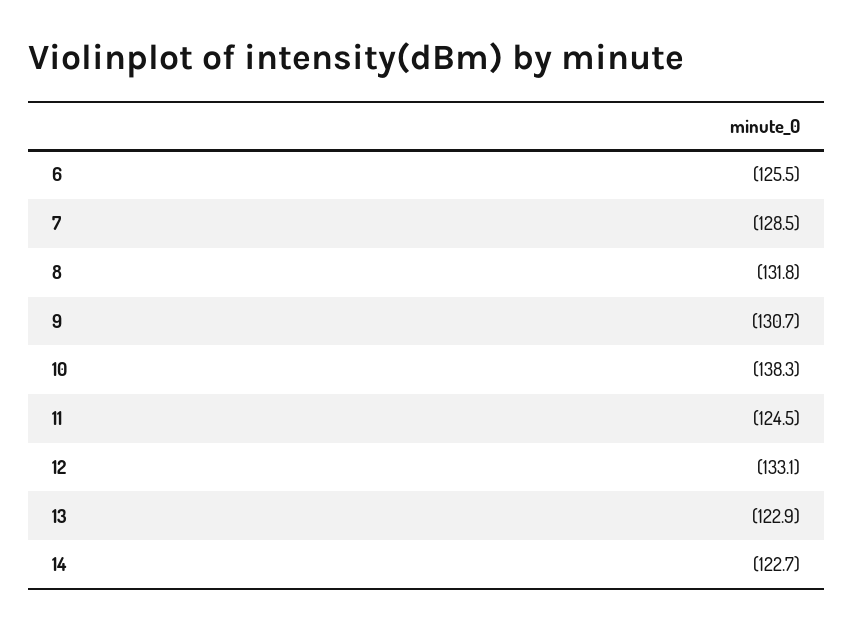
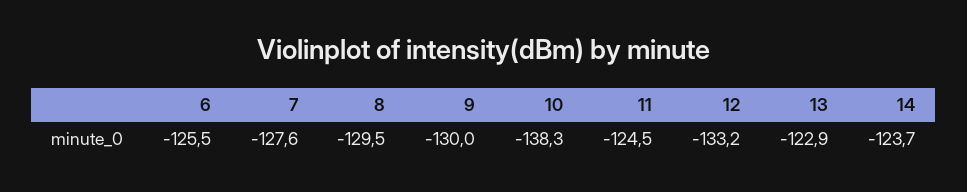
7: -128.5 -> -127.6
8: -131.8 -> -129.5
9: -130.7 -> -130
12: -133.1 -> -133.2
14: -122.7 -> -123.7

